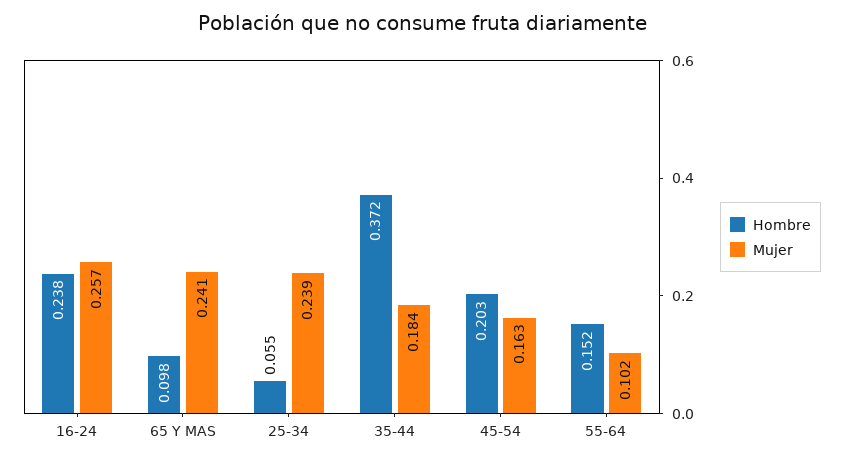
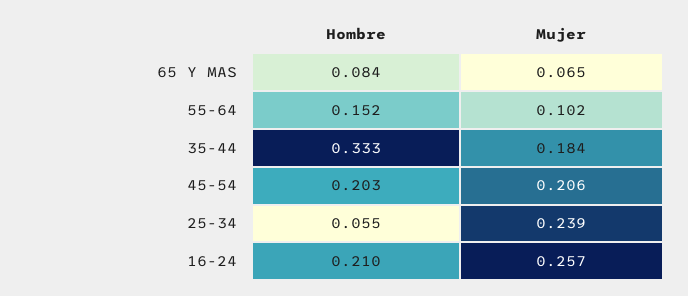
Hombre, 16-24: 0.238 -> 0.21
Hombre, 65 Y MAS: 0.098 -> 0.084
Mujer, 65 Y MAS: 0.241 -> 0.065
Hombre, 35-44: 0.372 -> 0.333
Mujer, 45-54: 0.163 -> 0.206

